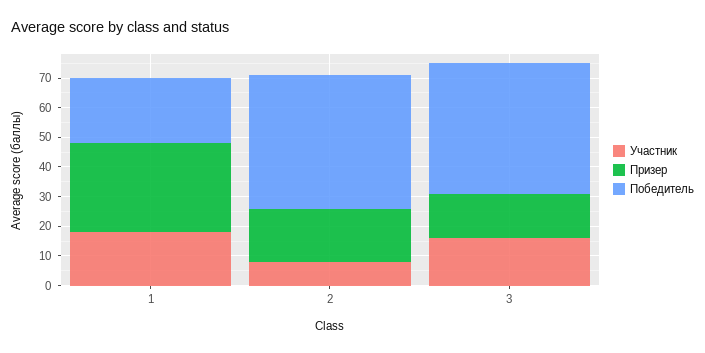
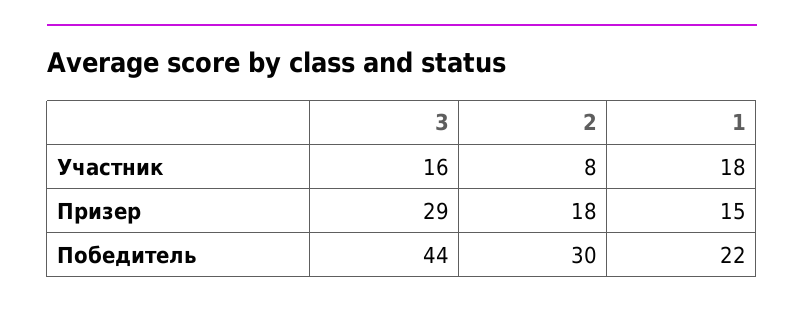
Призер, 1: 30 -> 15
Победитель, 2: 45 -> 30
Призер, 3: 15 -> 29

